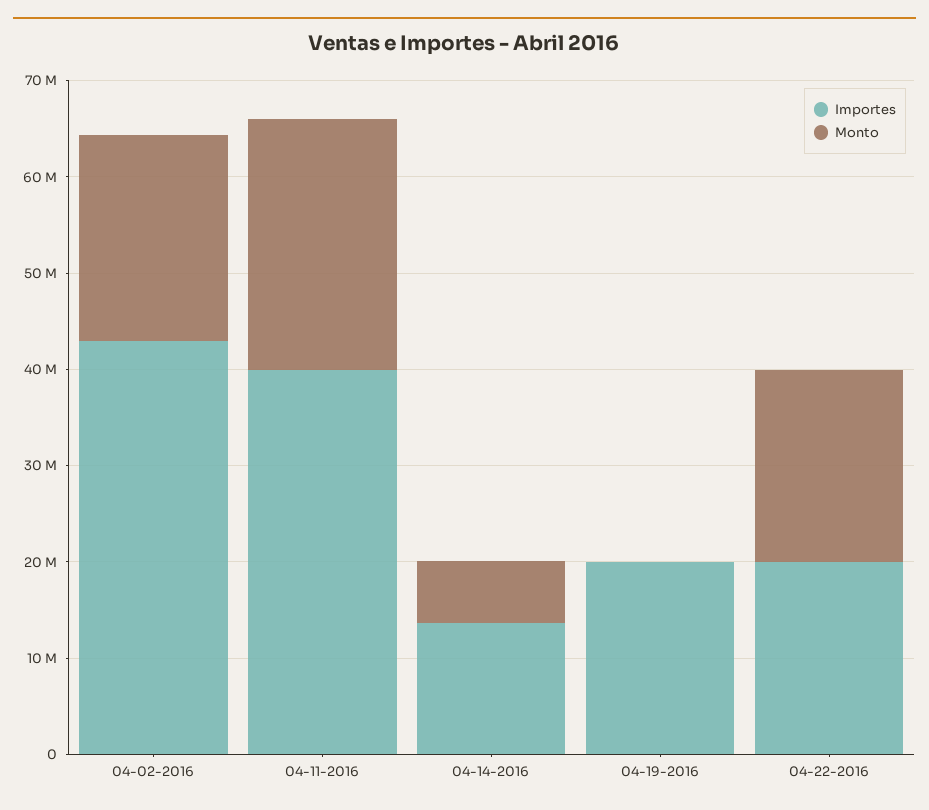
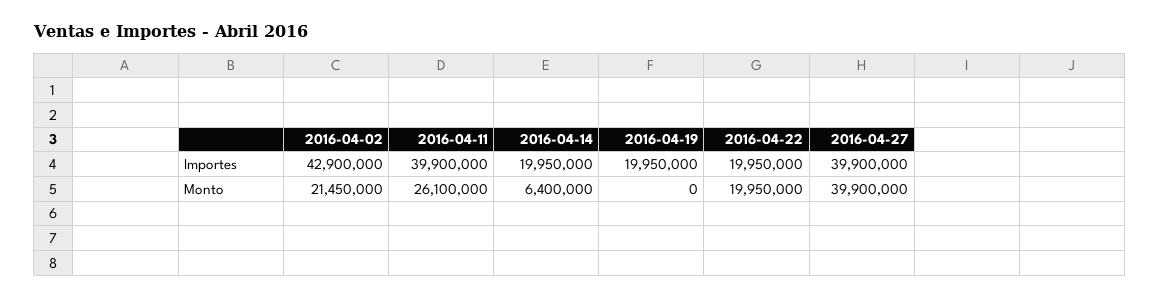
Importes, 04-14-2016: 14000000 -> 19950000
Importes, 2016-04-27: none -> 39900000
Monto, 2016-04-27: none -> 39900000

